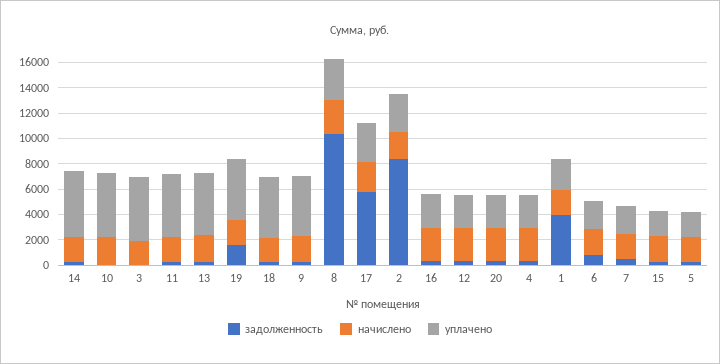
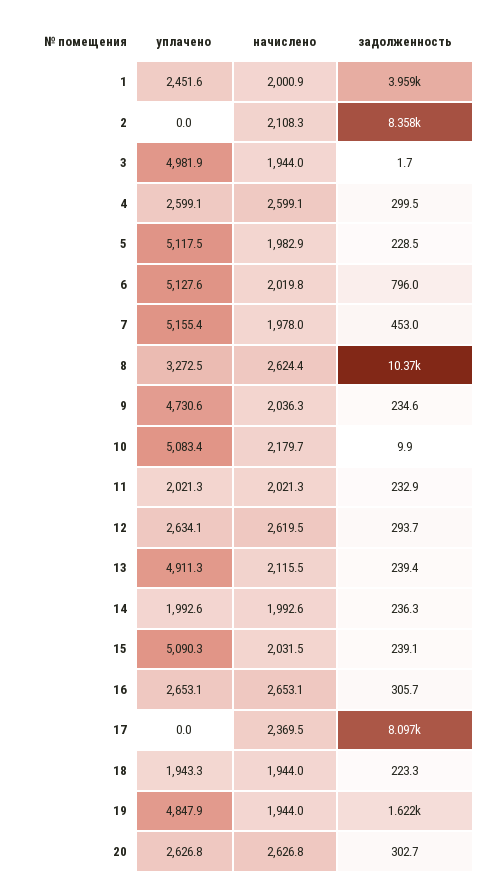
уплачено, 14: 5000 -> 1992.6
уплачено, 11: 5000 -> 2021.3
уплачено, 18: 5000 -> 1943.3
задолженность, 17: 6000 -> 8097
уплачено, 17: 3000 -> 0
уплачено, 2: 3000 -> 0
уплачено, 6: 2000 -> 5127.6
уплачено, 7: 2000 -> 5155.4
уплачено, 15: 2000 -> 5090.3
уплачено, 5: 2000 -> 5117.5

